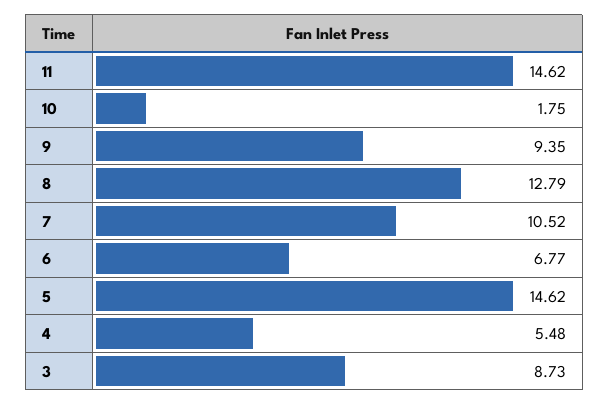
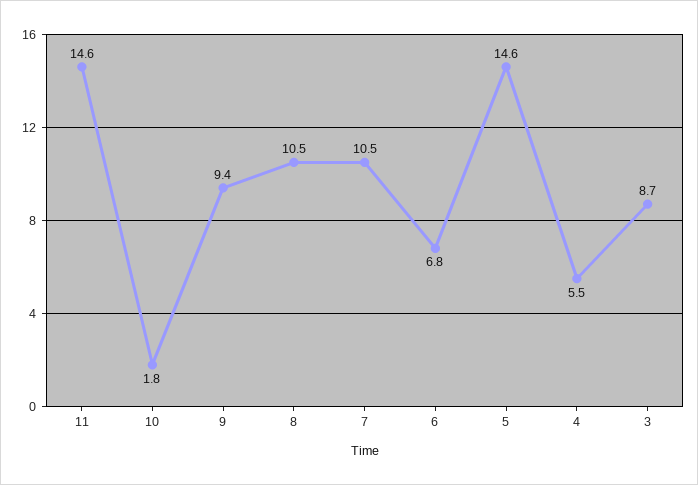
8: 12.79 -> 10.5

